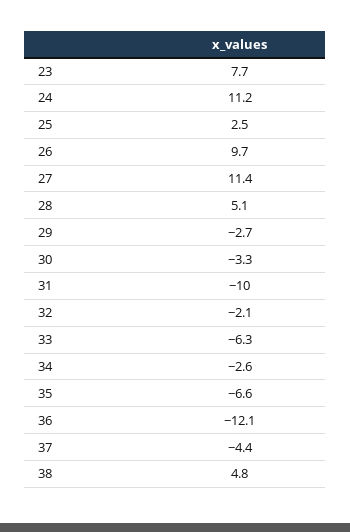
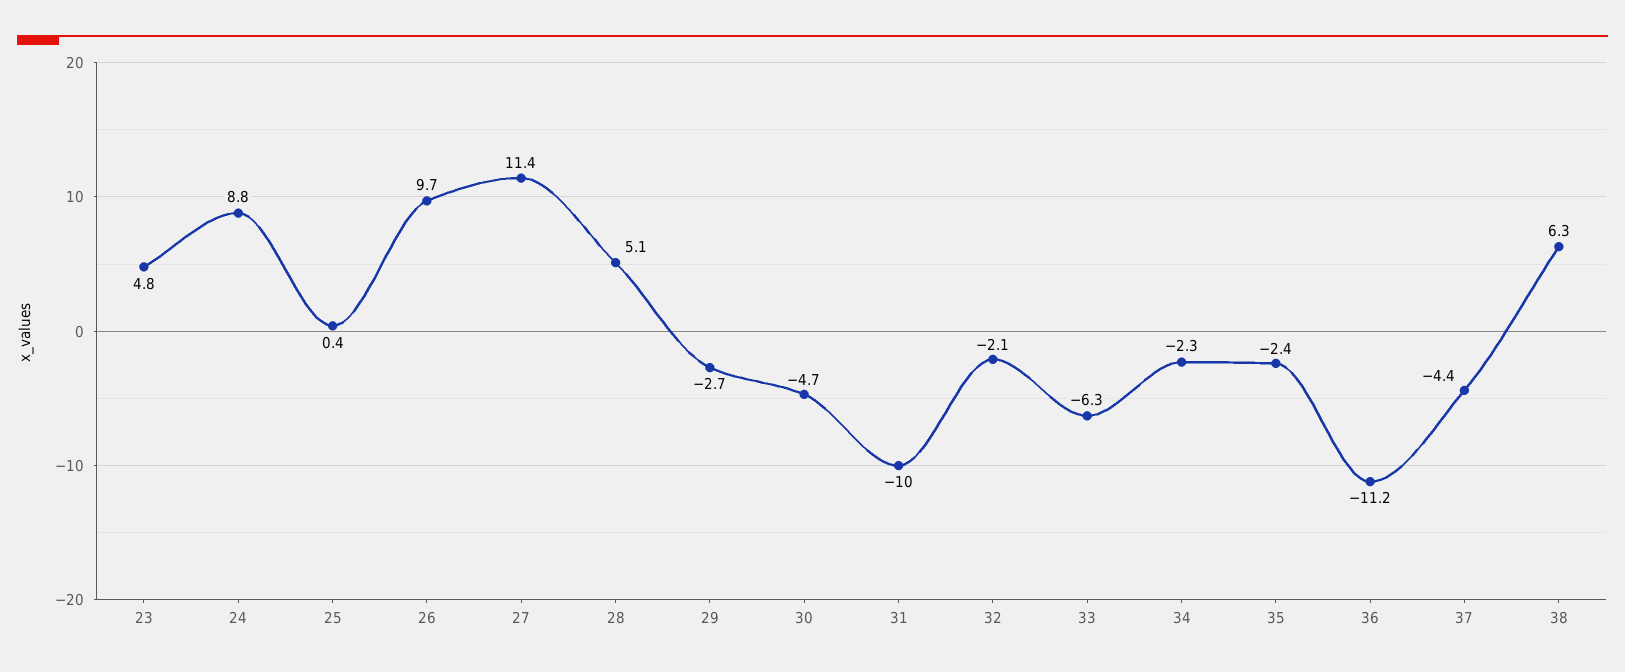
23: 7.7 -> 4.8
24: 11.2 -> 8.8
25: 2.5 -> 0.4
30: -3.3 -> -4.7
34: -2.6 -> -2.3
35: -6.6 -> -2.4
36: -12.1 -> -11.2
38: 4.8 -> 6.3

